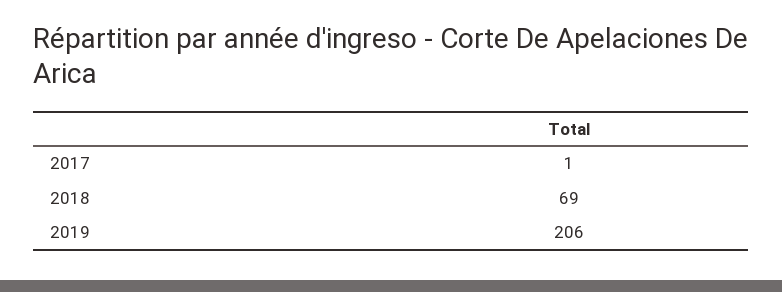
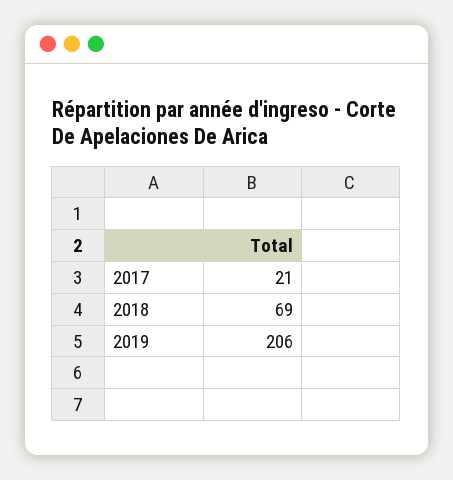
2017: 1 -> 21

